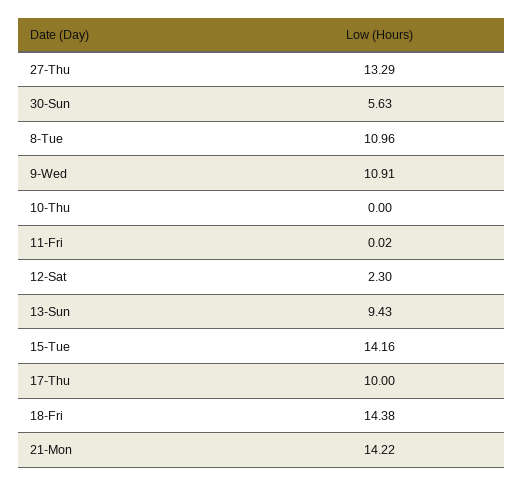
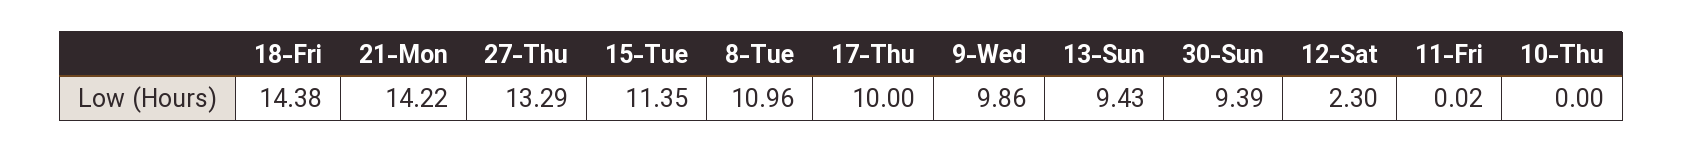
30-Sun: 5.63 -> 9.39
9-Wed: 10.91 -> 9.86
15-Tue: 14.16 -> 11.35

